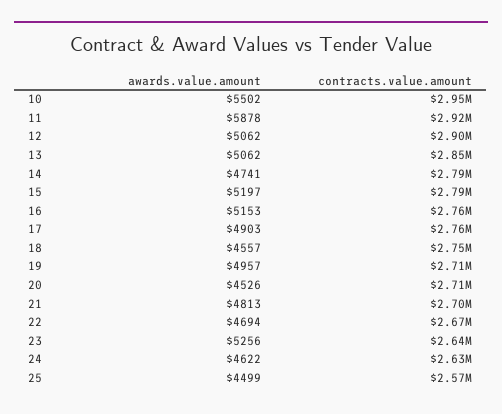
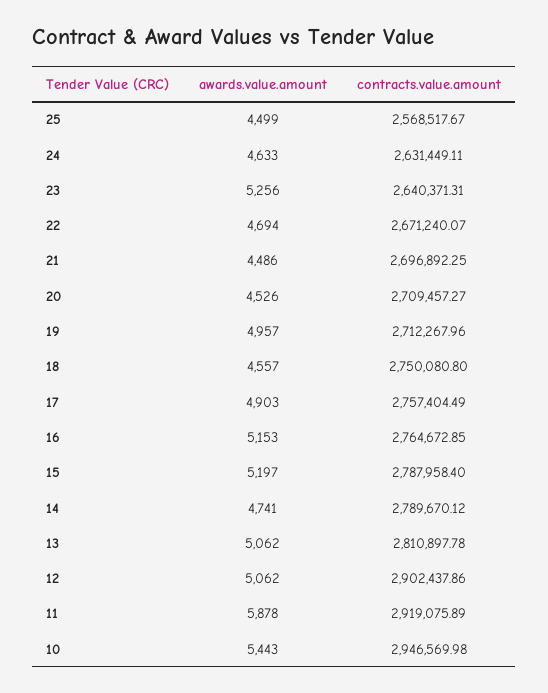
awards.value.amount, 10: 5502 -> 5443
contracts.value.amount, 13: 2850000 -> 2810897.78
awards.value.amount, 21: 4813 -> 4486
awards.value.amount, 24: 4622 -> 4633

